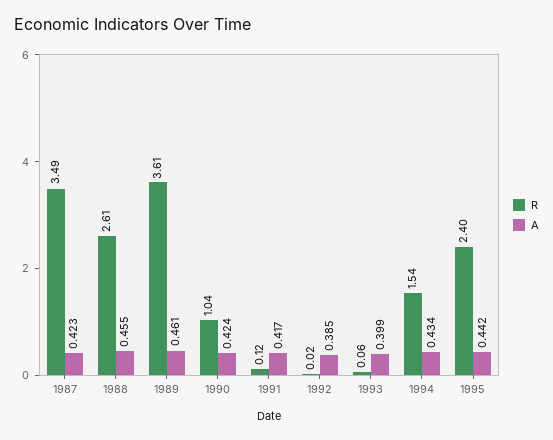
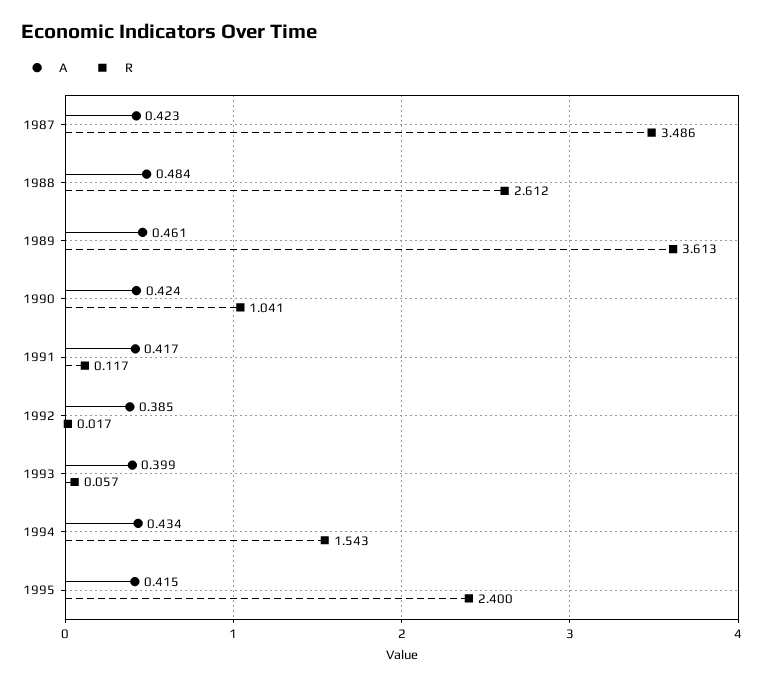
A, 1988: 0.455 -> 0.484
A, 1995: 0.442 -> 0.415

